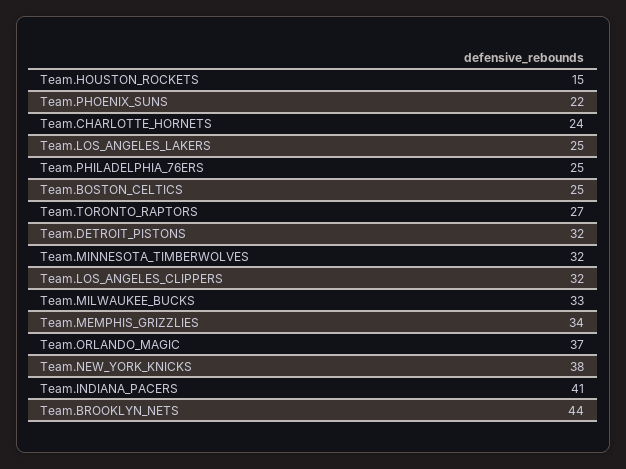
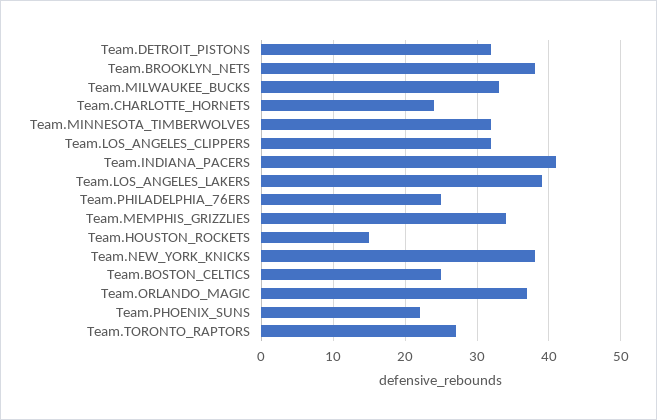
Team.LOS_ANGELES_LAKERS: 25 -> 39
Team.BROOKLYN_NETS: 44 -> 38

